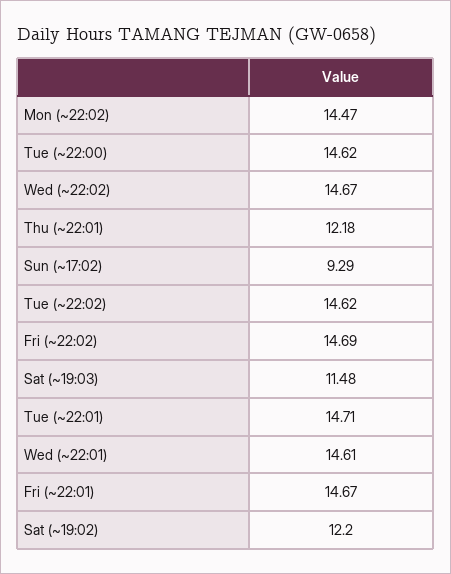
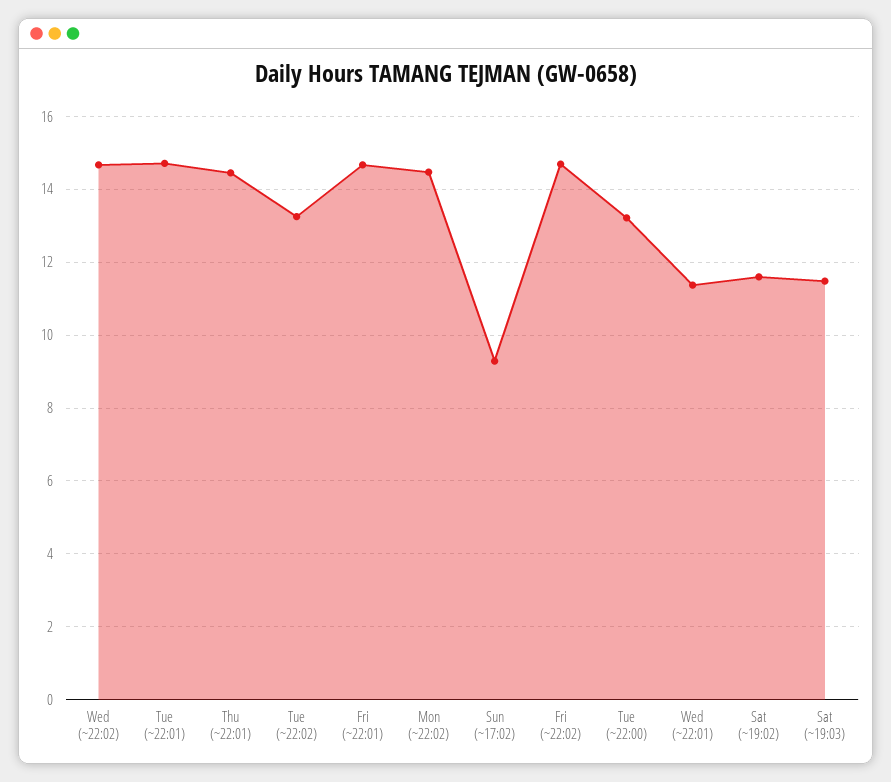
Tue (~22:00): 14.62 -> 13.2
Thu (~22:01): 12.18 -> 14.4
Tue (~22:02): 14.62 -> 13.2
Wed (~22:01): 14.61 -> 11.4
Sat (~19:02): 12.2 -> 11.6

